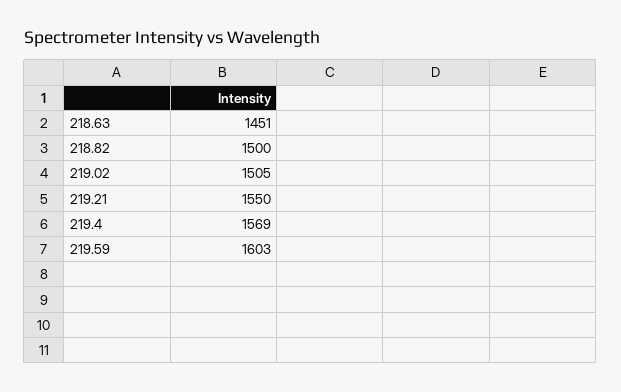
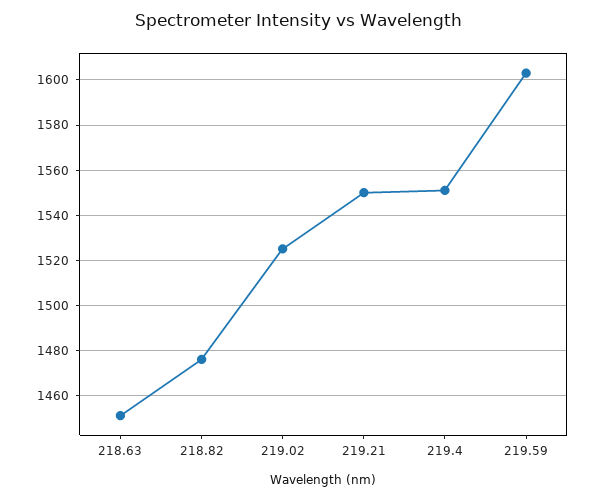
218.82: 1500 -> 1475
219.02: 1505 -> 1525
219.4: 1569 -> 1550

